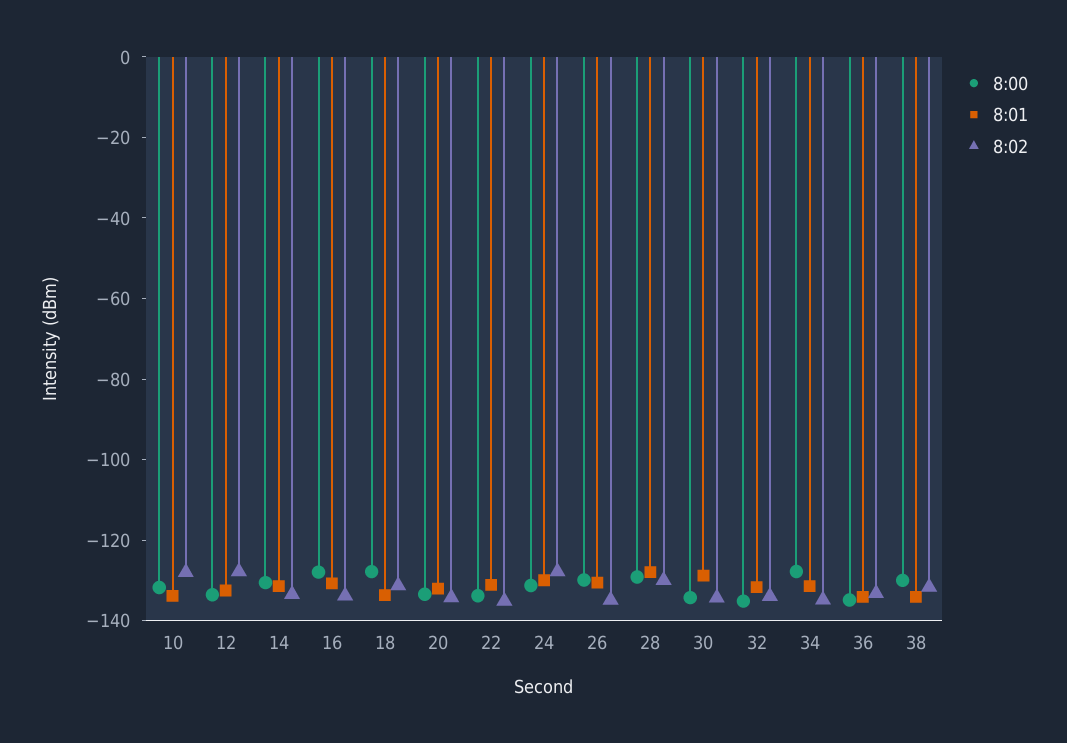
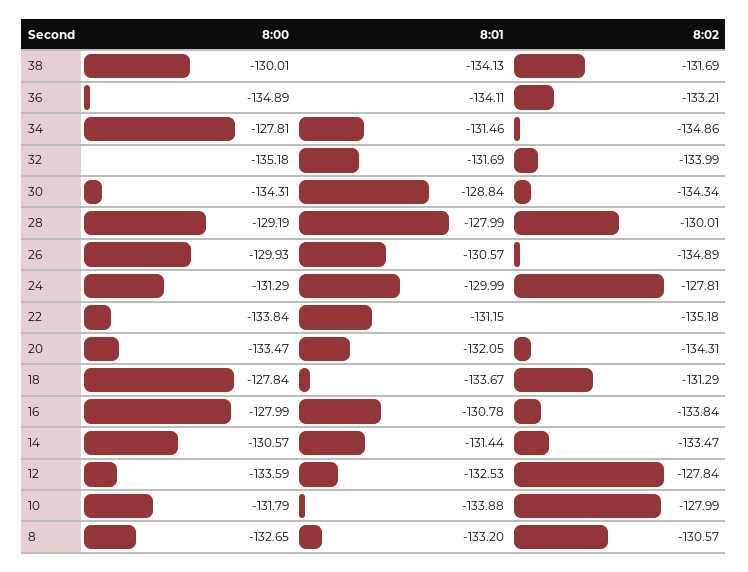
8:00, 8: none -> -132.65
8:01, 8: none -> -133.2
8:02, 8: none -> -130.57

